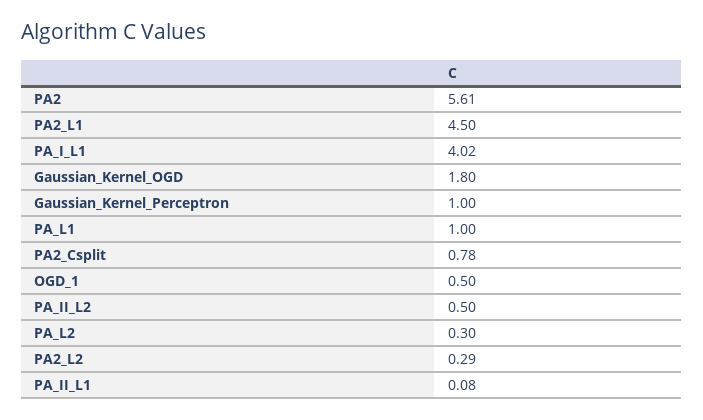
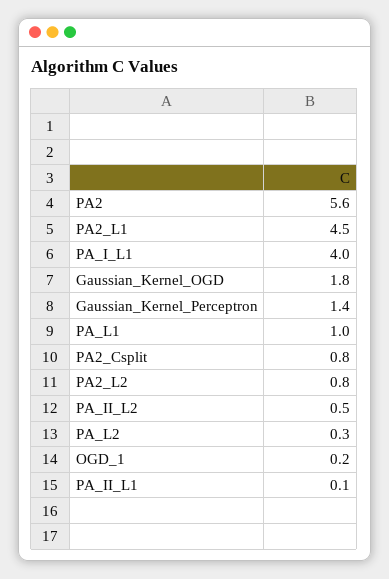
Gaussian_Kernel_Perceptron: 1 -> 1.4
OGD_1: 0.5 -> 0.2
PA2_L2: 0.29 -> 0.8

